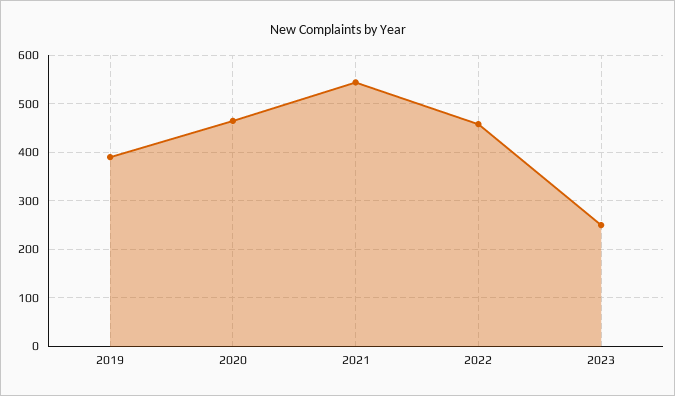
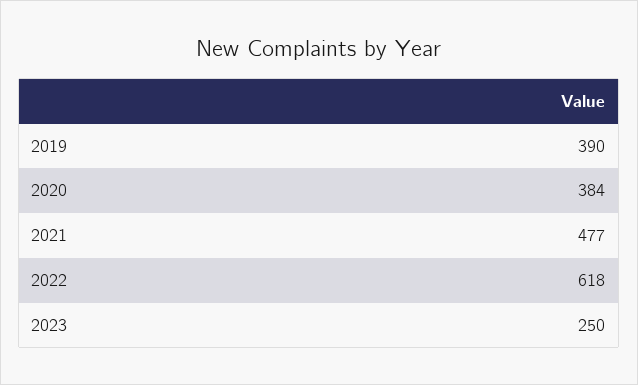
2020: 460 -> 384
2021: 540 -> 477
2022: 460 -> 618

